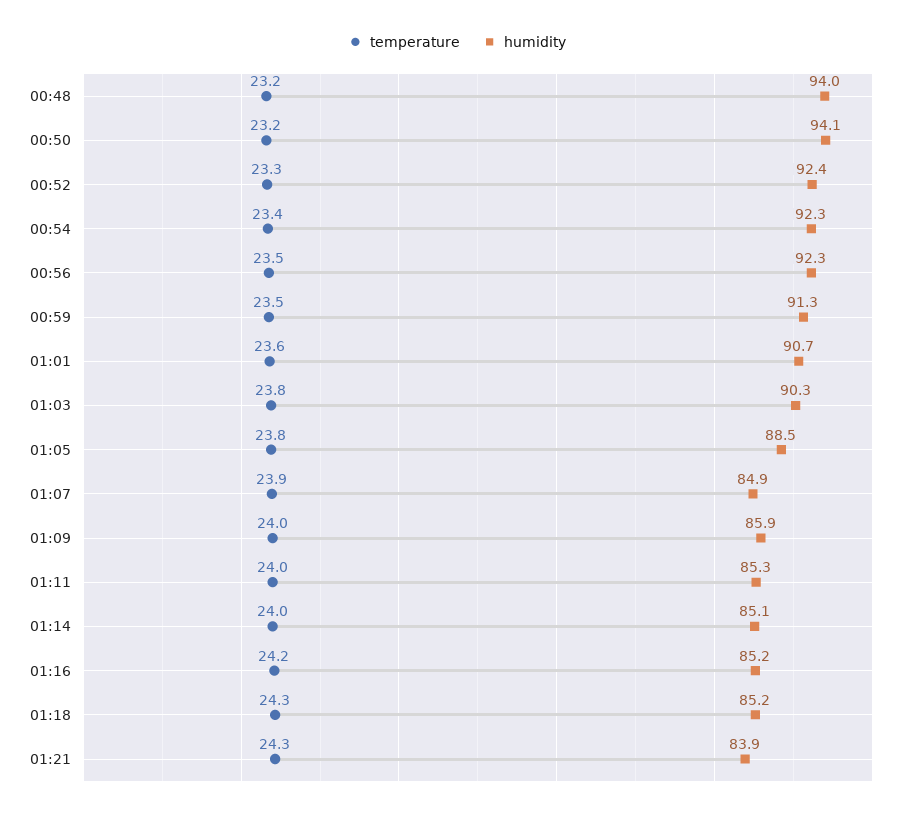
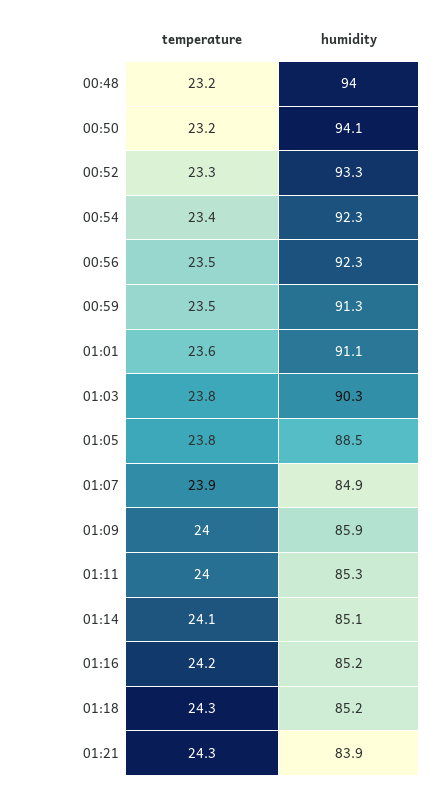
humidity, 00:52: 92.4 -> 93.3
humidity, 01:01: 90.7 -> 91.1
temperature, 01:14: 24 -> 24.1

